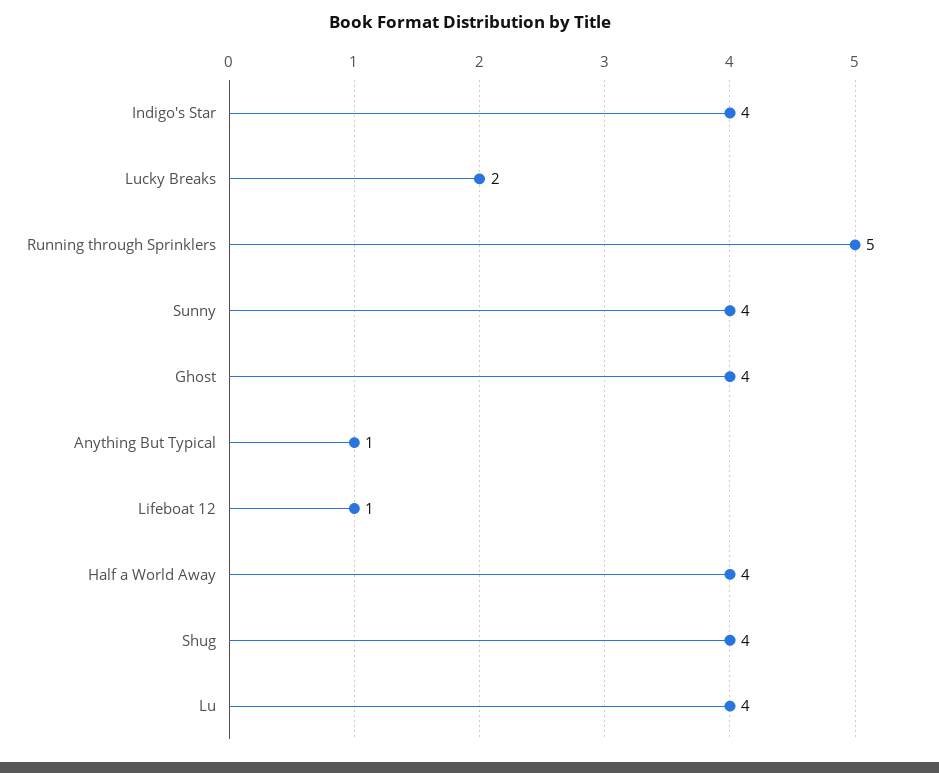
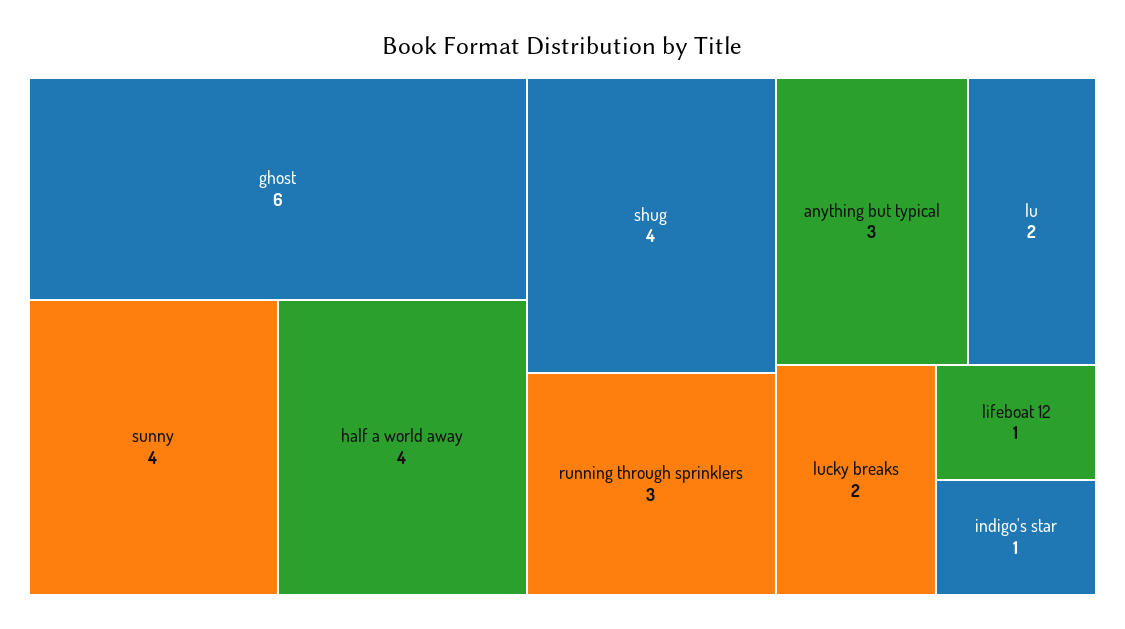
Indigo's Star: 4 -> 1
Running through Sprinklers: 5 -> 3
Ghost: 4 -> 6
Anything But Typical: 1 -> 3
Lu: 4 -> 2

